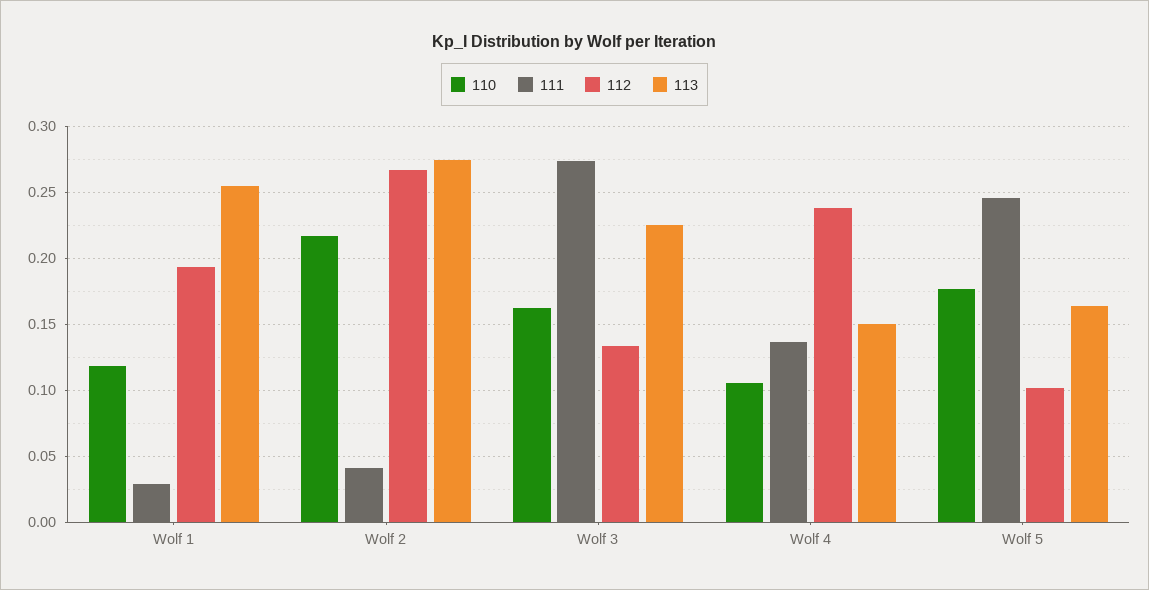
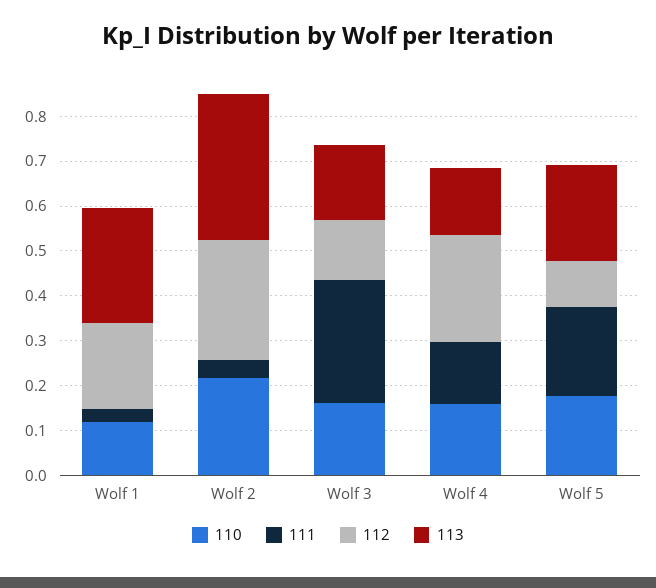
113, Wolf 2: 0.275 -> 0.32
113, Wolf 3: 0.225 -> 0.16
110, Wolf 4: 0.105 -> 0.16
111, Wolf 5: 0.245 -> 0.2
113, Wolf 5: 0.165 -> 0.22

